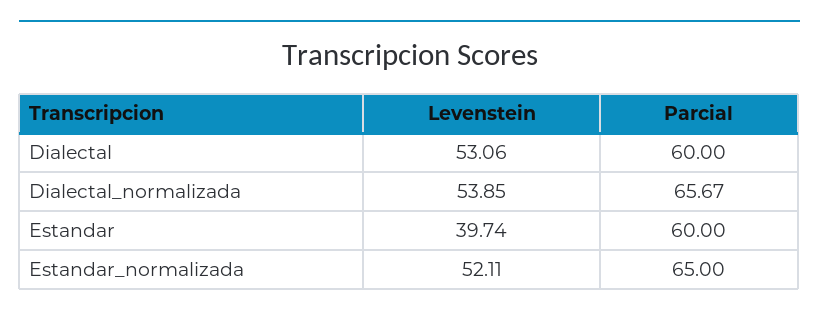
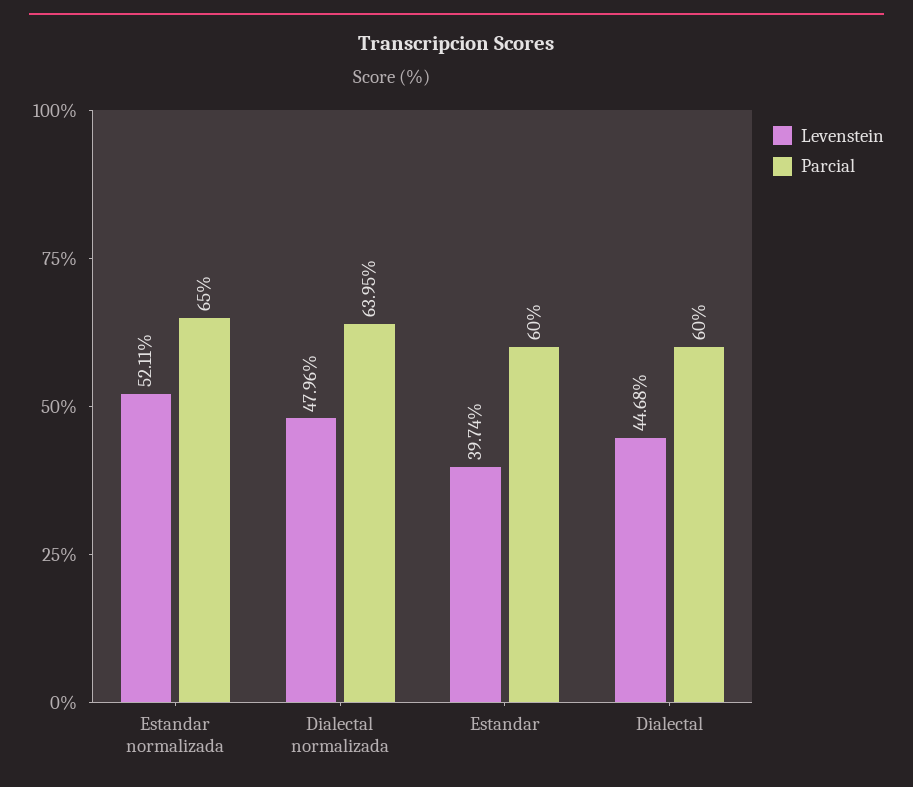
Levenstein, Dialectal: 53.06 -> 44.68
Levenstein, Dialectal_normalizada: 53.85 -> 47.96
Parcial, Dialectal_normalizada: 65.67 -> 63.95

